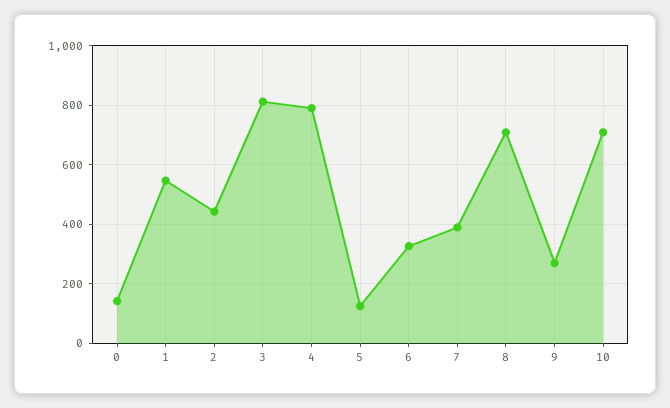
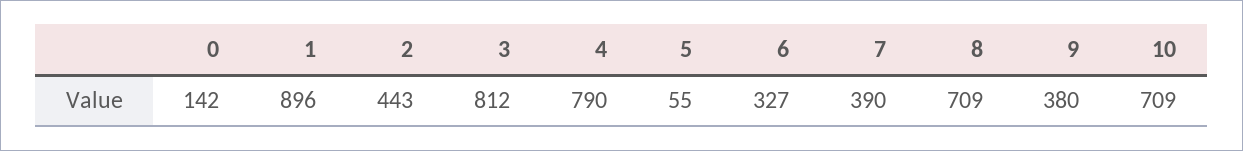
1: 550 -> 896
5: 125 -> 55
9: 275 -> 380

